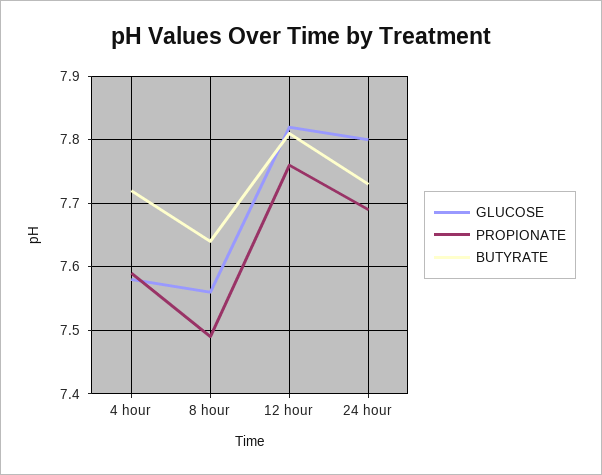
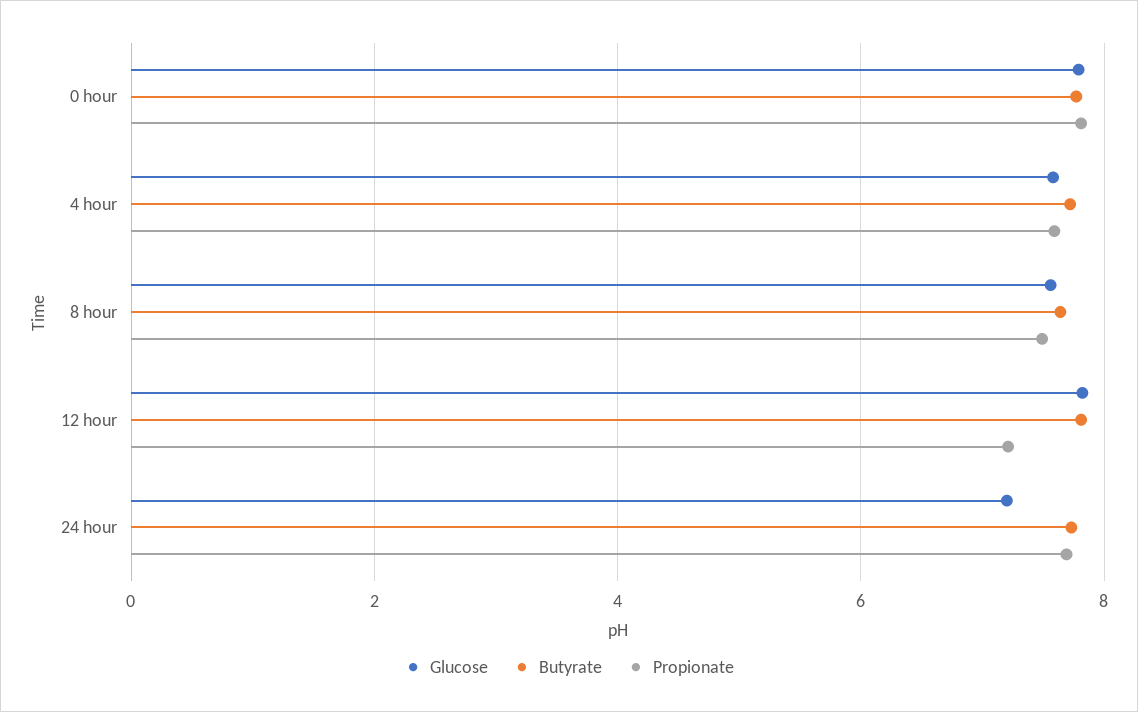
PROPIONATE, 12 hour: 7.76 -> 7.2
GLUCOSE, 24 hour: 7.8 -> 7.2
GLUCOSE, 0 hour: none -> 7.8
BUTYRATE, 0 hour: none -> 7.8
PROPIONATE, 0 hour: none -> 7.8

